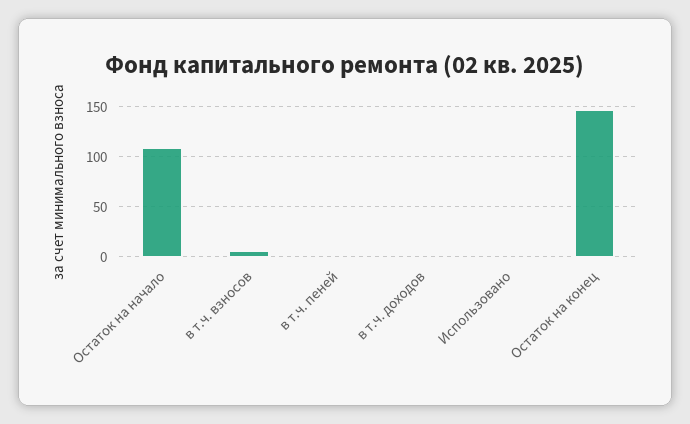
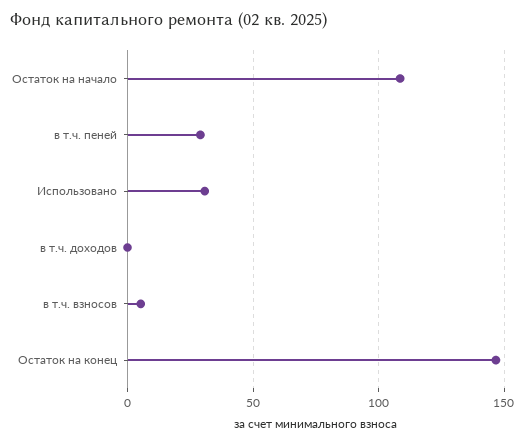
в т.ч. пеней: 0 -> 30
Использовано: 0 -> 30

